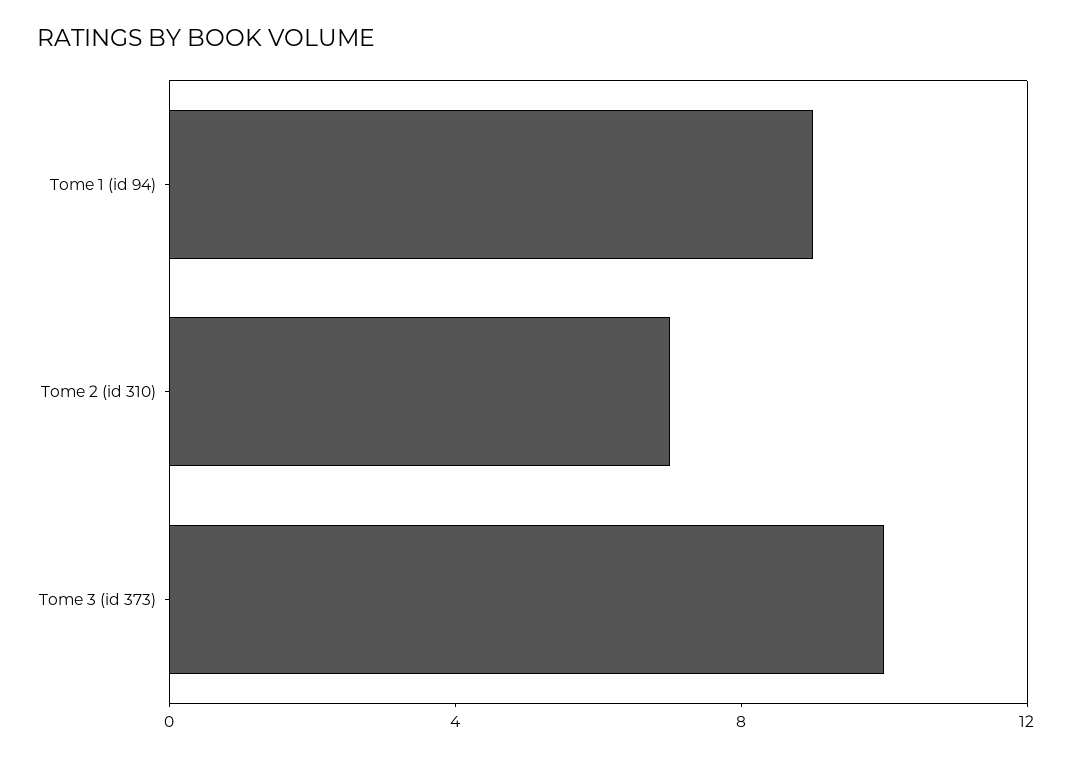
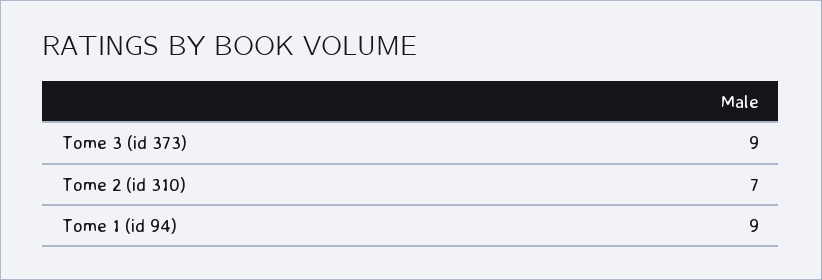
Tome 3 (id 373): 10 -> 9

